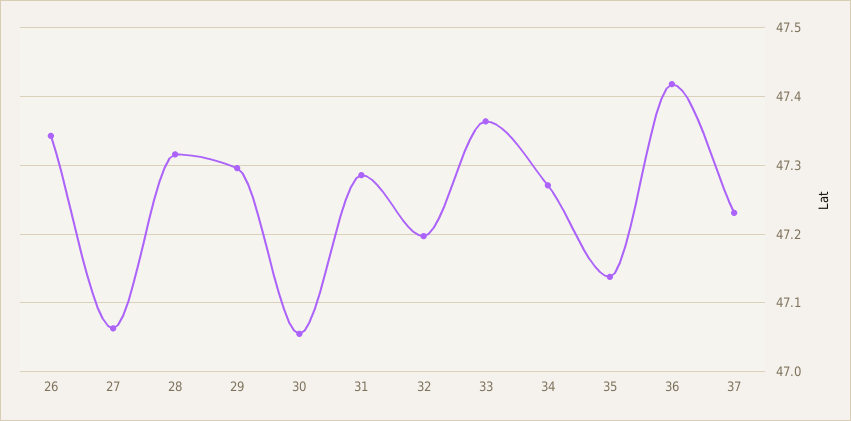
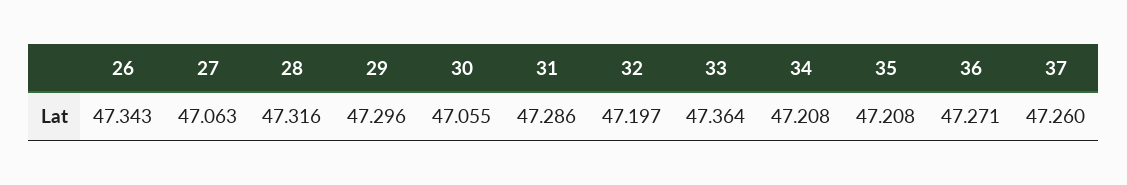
34: 47.27 -> 47.208
35: 47.14 -> 47.208
36: 47.42 -> 47.271
37: 47.23 -> 47.26

